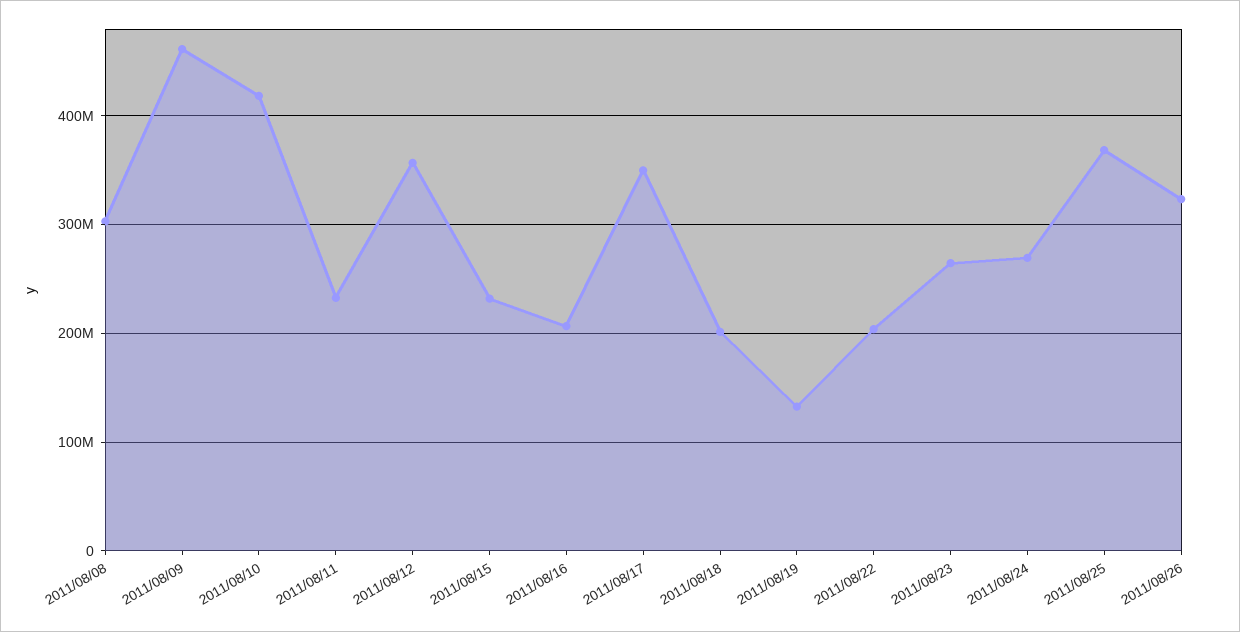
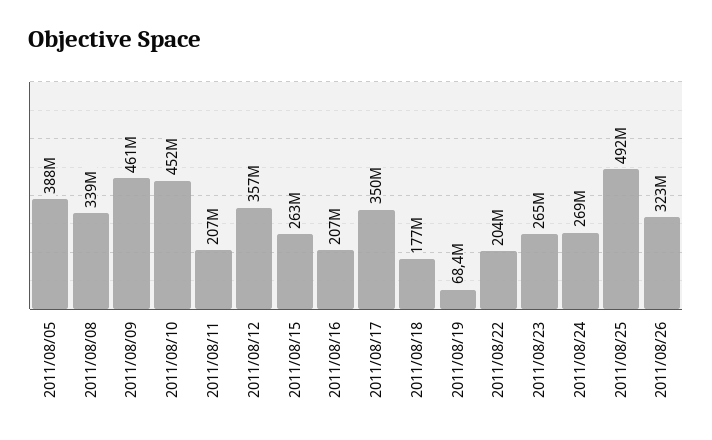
2011/08/08: 300000000 -> 339000000
2011/08/10: 420000000 -> 452000000
2011/08/11: 230000000 -> 207000000
2011/08/15: 230000000 -> 263000000
2011/08/18: 200000000 -> 177000000
2011/08/19: 130000000 -> 68400000
2011/08/25: 370000000 -> 492000000
2011/08/05: none -> 388000000

